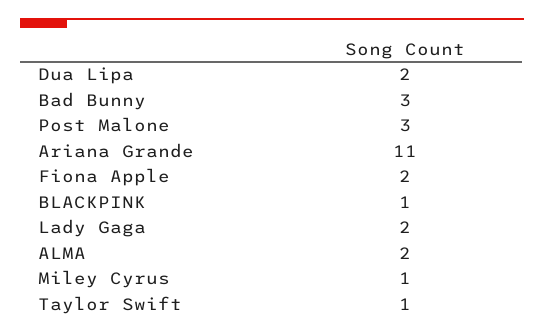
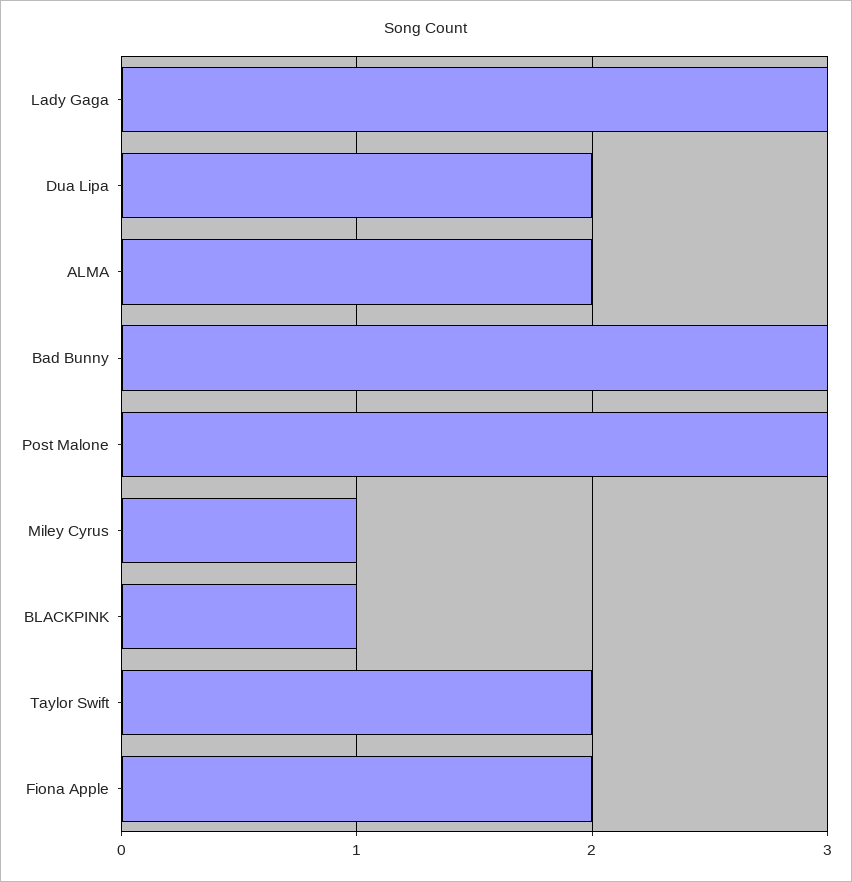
Ariana Grande: 11 -> none
Lady Gaga: 2 -> 3
Taylor Swift: 1 -> 2

